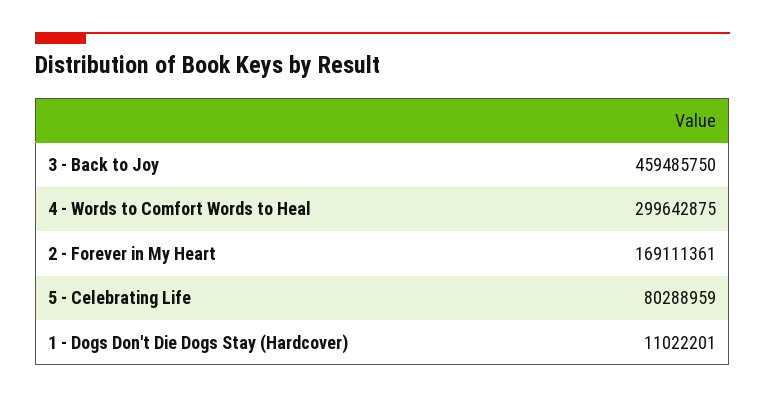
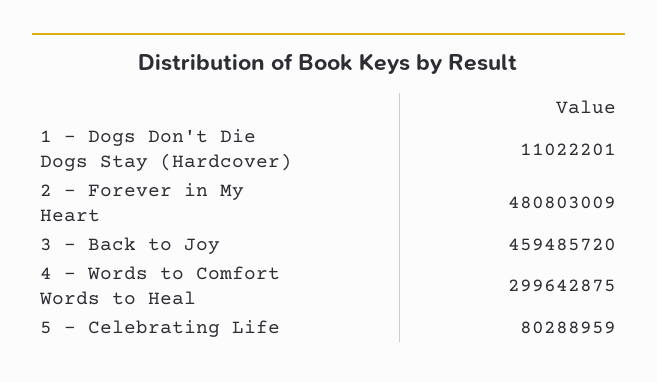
3 - Back to Joy: 459485750 -> 459485720
2 - Forever in My Heart: 169111361 -> 480803009

